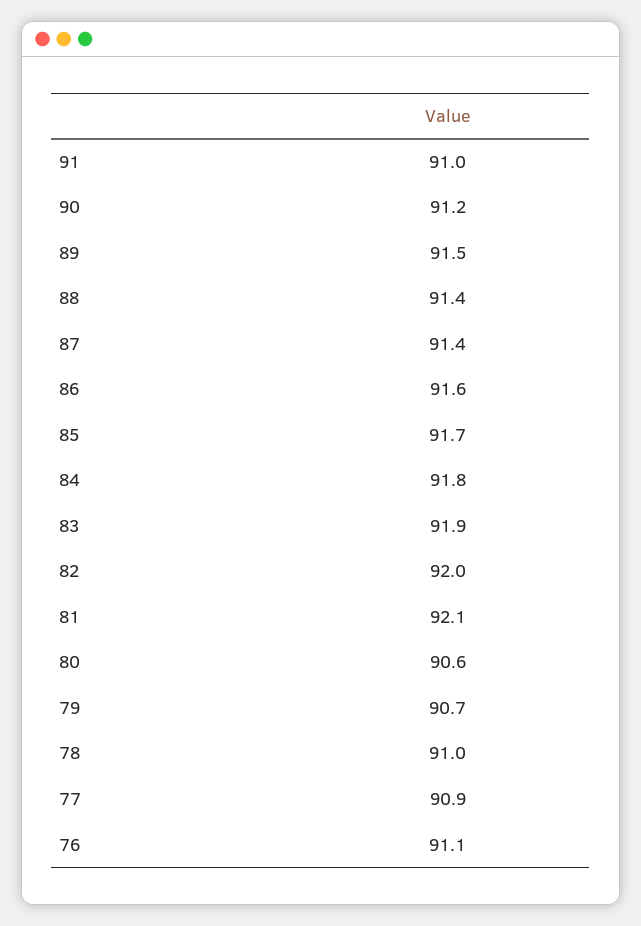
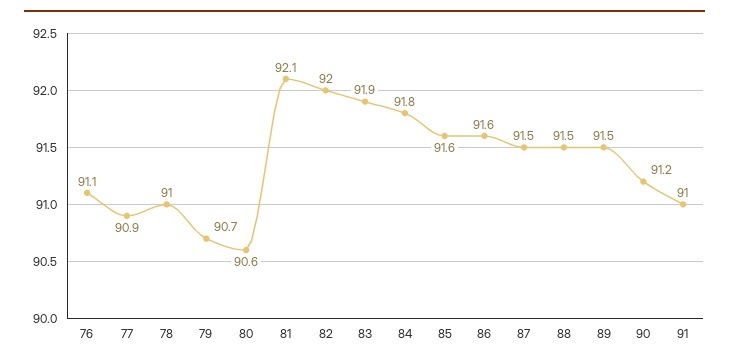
88: 91.4 -> 91.5
87: 91.4 -> 91.5
85: 91.7 -> 91.6

